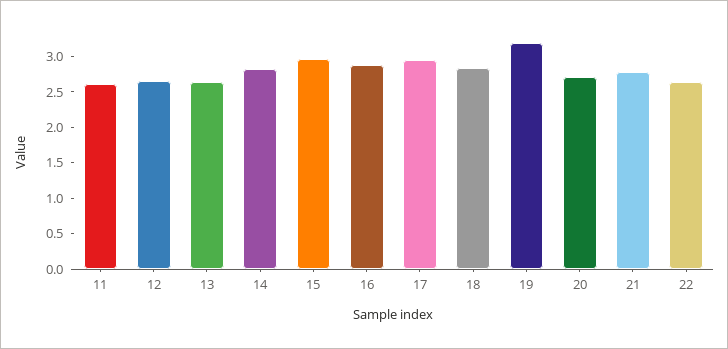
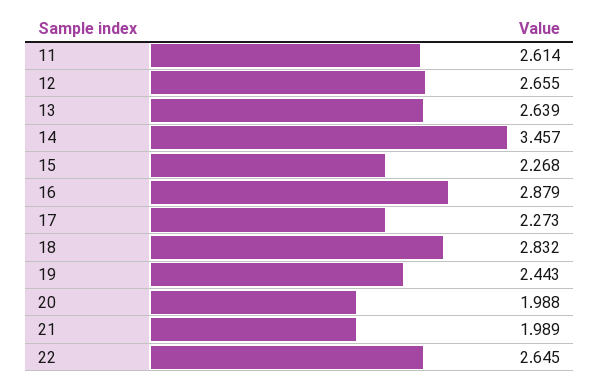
14: 2.75 -> 3.457
15: 3 -> 2.268
17: 3 -> 2.273
19: 3.25 -> 2.443
20: 2.75 -> 1.988
21: 2.75 -> 1.989

